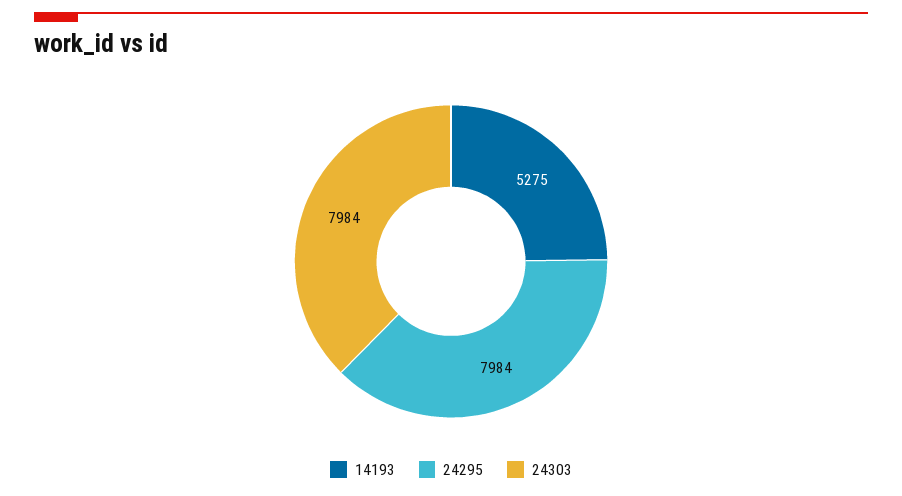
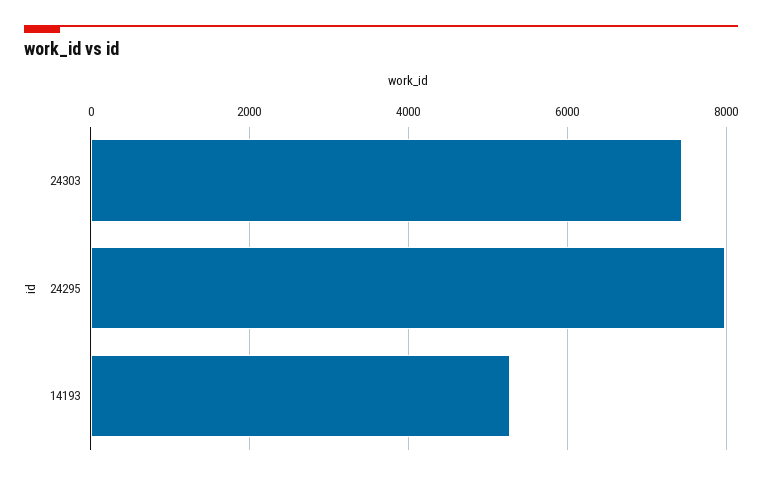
24303: 7984 -> 7400

